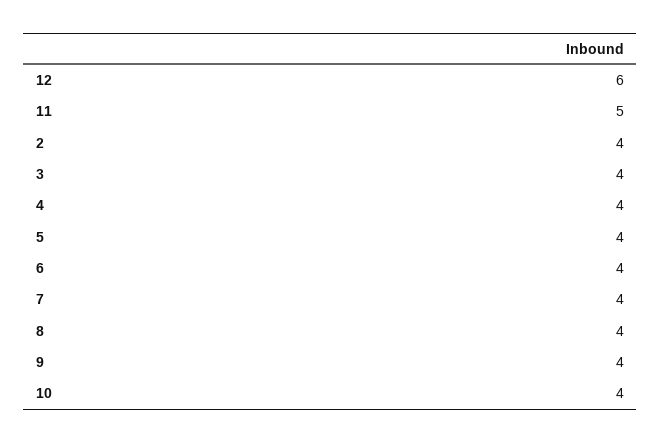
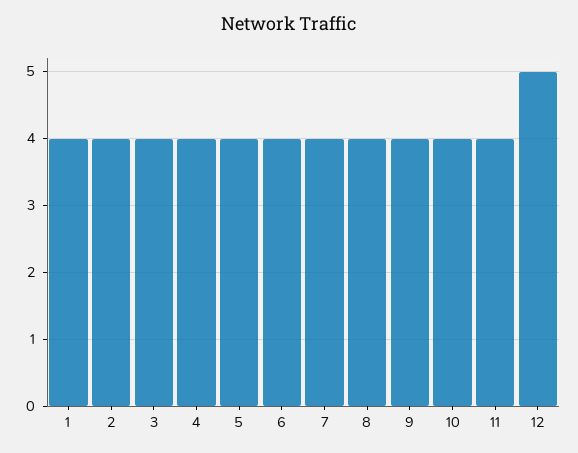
12: 6 -> 5
11: 5 -> 4
1: none -> 4

